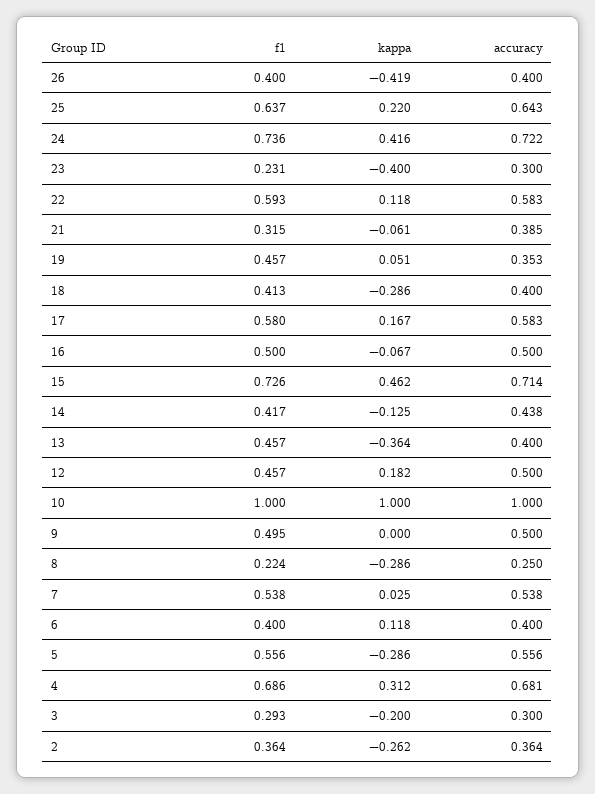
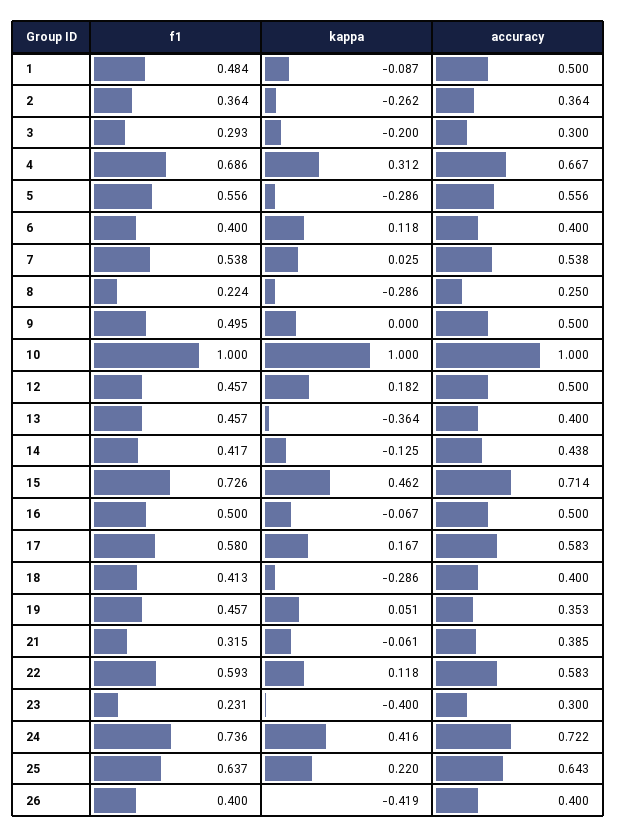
accuracy, 4: 0.681 -> 0.667
f1, 1: none -> 0.484
kappa, 1: none -> -0.087
accuracy, 1: none -> 0.5

